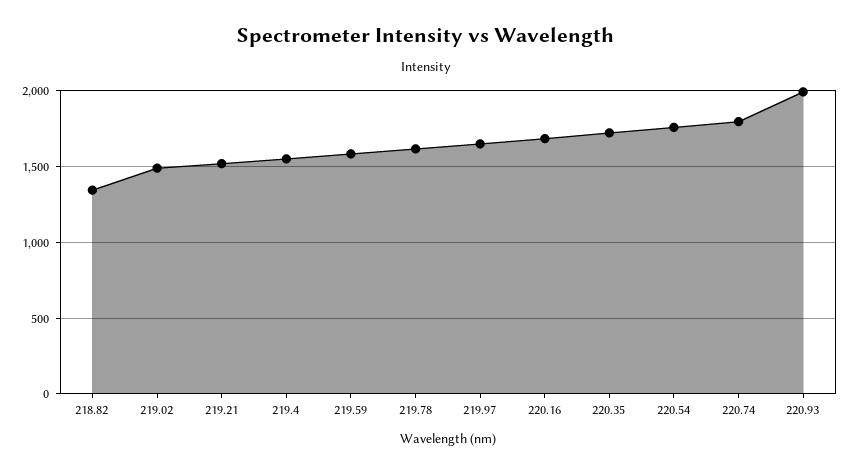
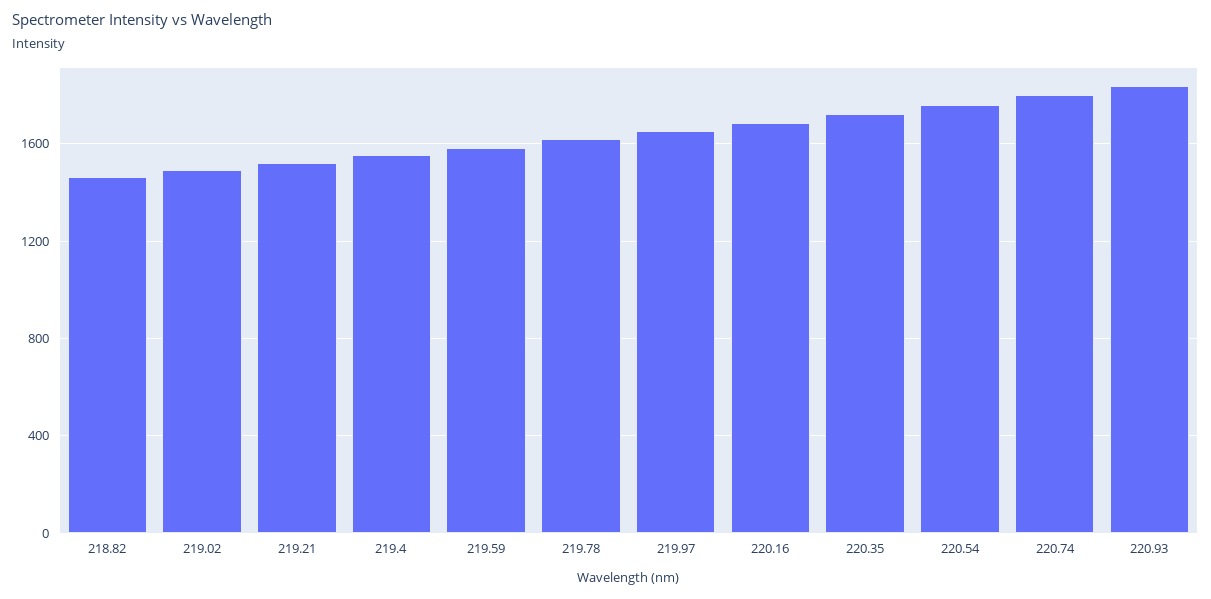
218.82: 1350 -> 1450
220.93: 2000 -> 1850

